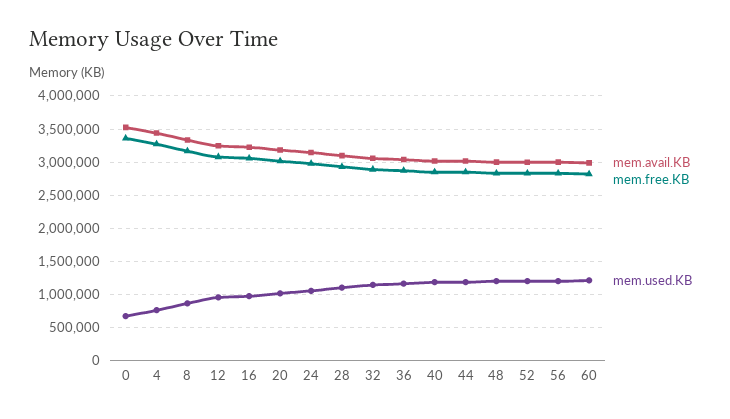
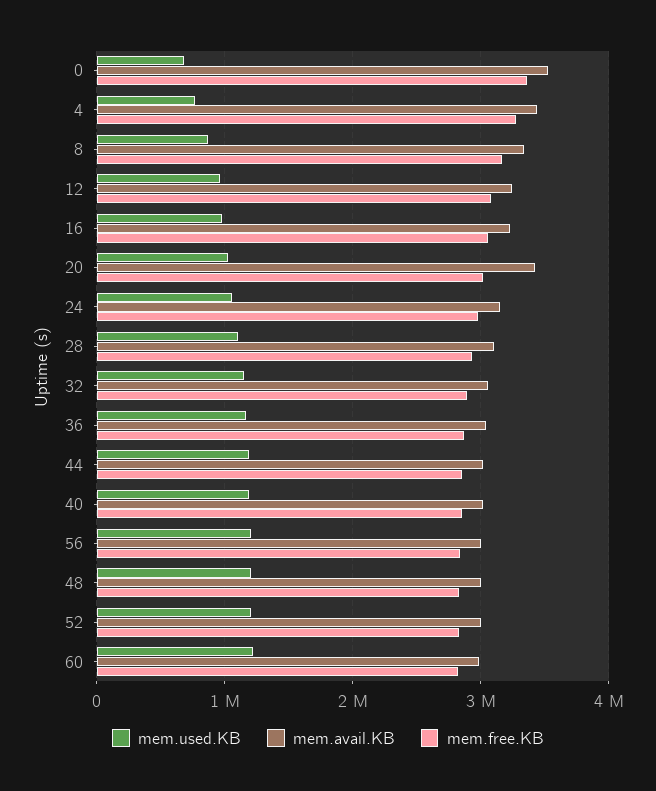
mem.avail.KB, 20: 3200000 -> 3400000

